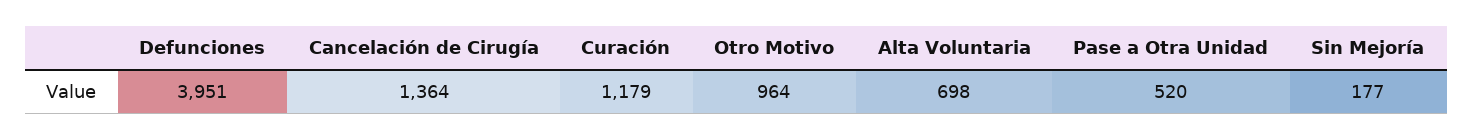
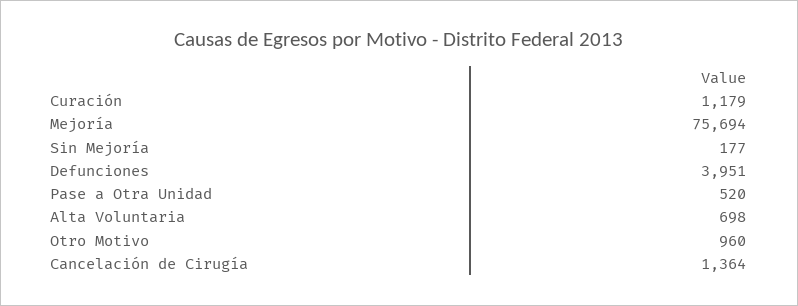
Otro Motivo: 964 -> 960
Mejoría: none -> 75694

